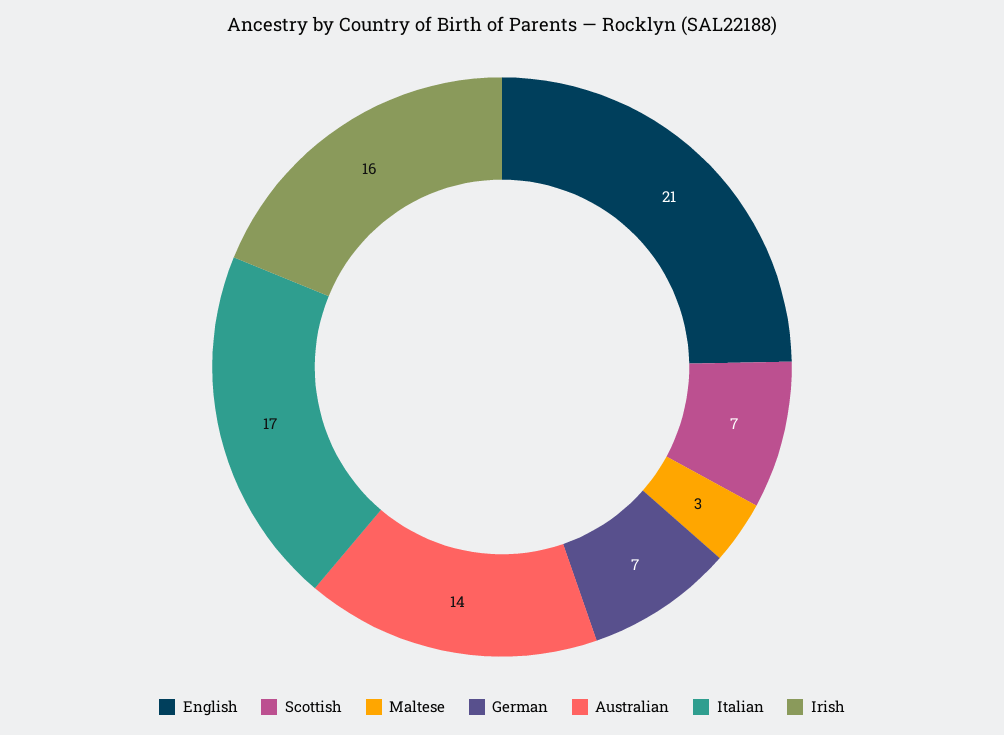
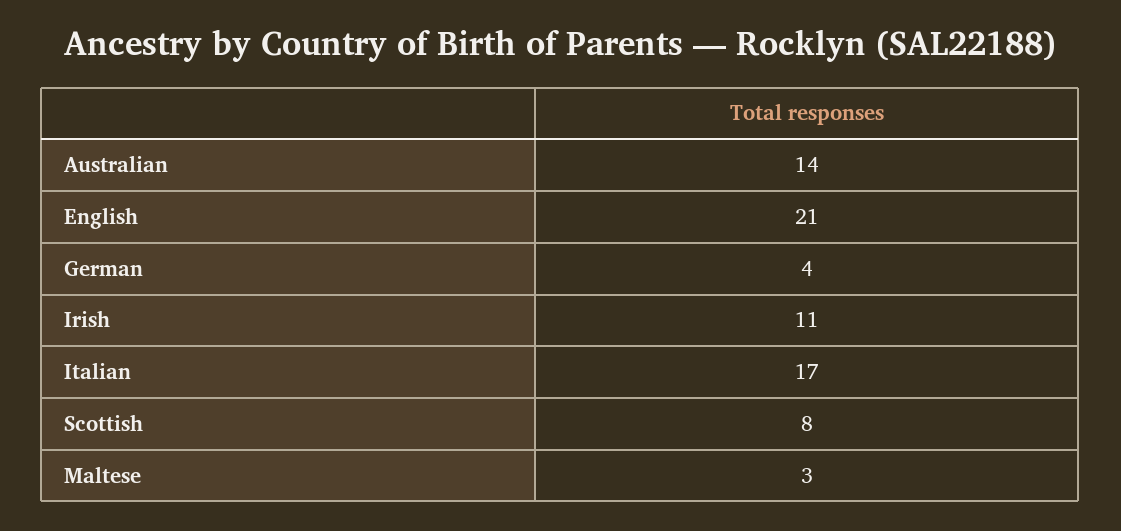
Scottish: 7 -> 8
German: 7 -> 4
Irish: 16 -> 11

